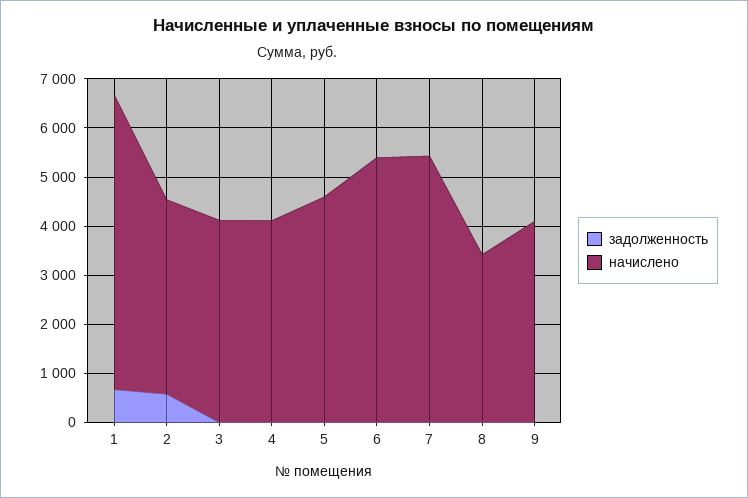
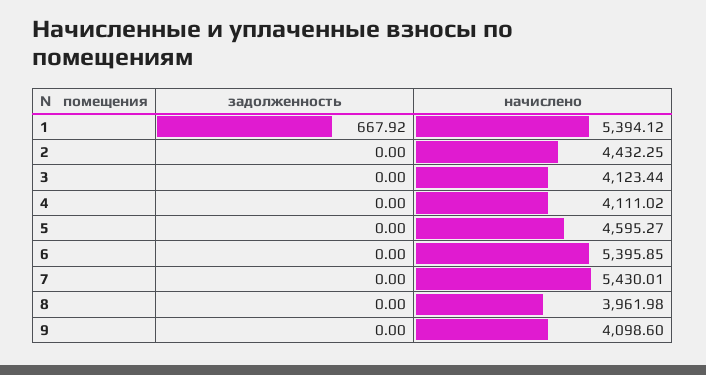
начислено, 1: 6000 -> 5394.12
задолженность, 2: 600 -> 0
начислено, 2: 4000 -> 4432.25
начислено, 8: 3400 -> 3961.98

